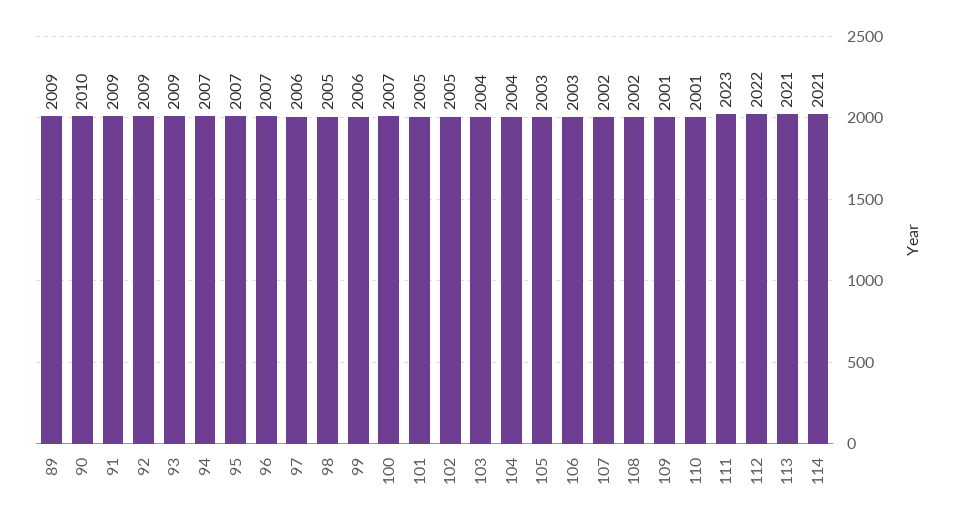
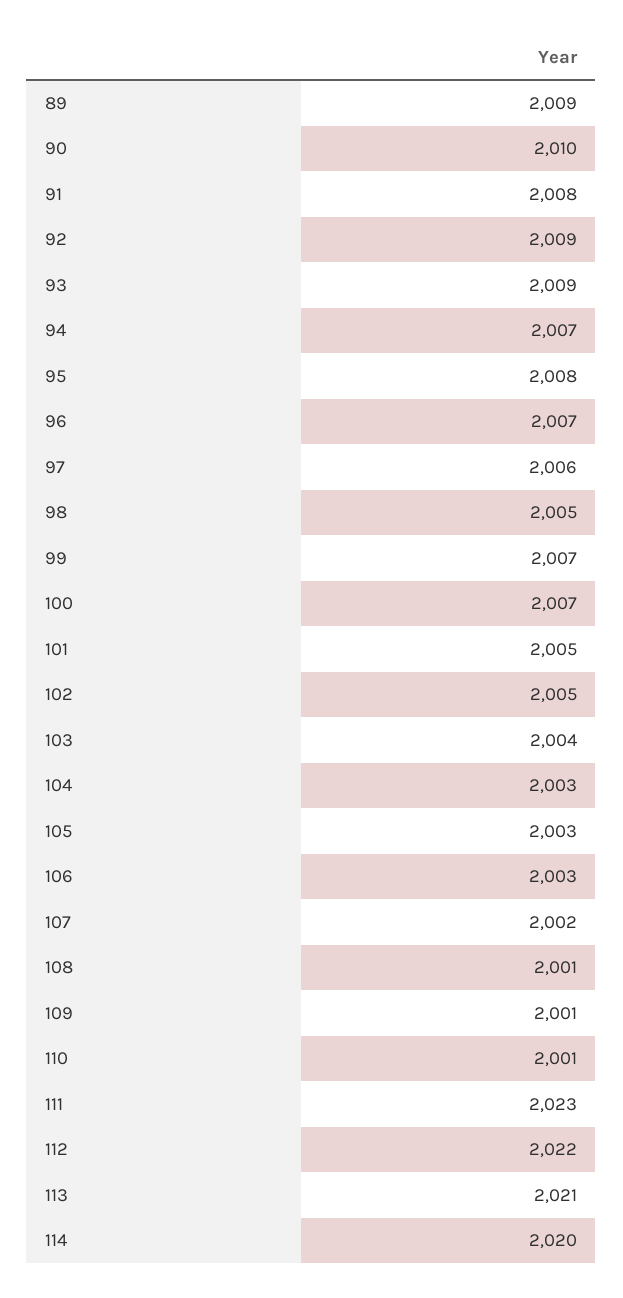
91: 2009 -> 2008
95: 2007 -> 2008
99: 2006 -> 2007
104: 2004 -> 2003
108: 2002 -> 2001
114: 2021 -> 2020

